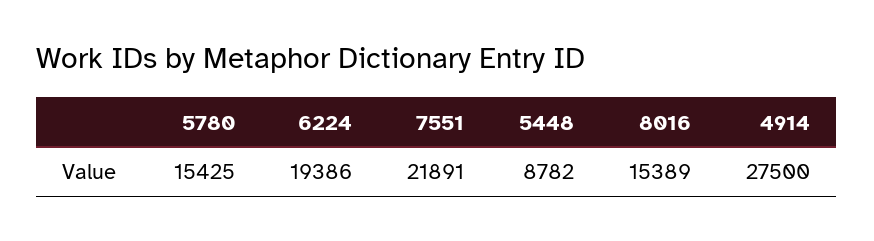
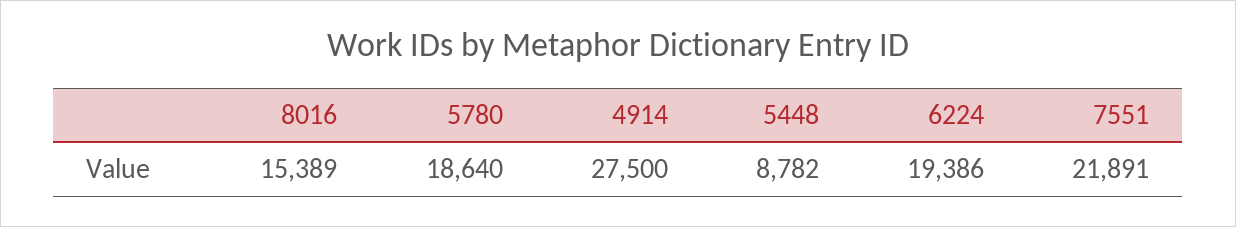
5780: 15425 -> 18640

